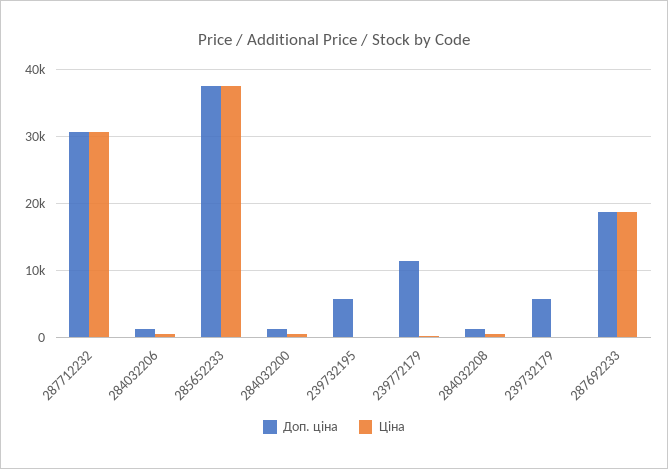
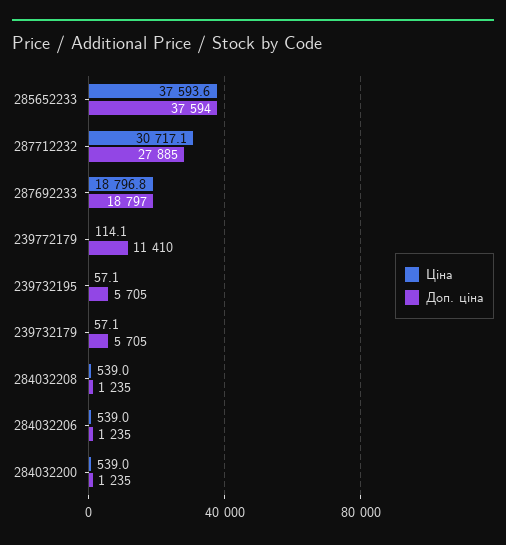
Доп. ціна, 287712232: 31000 -> 27885

